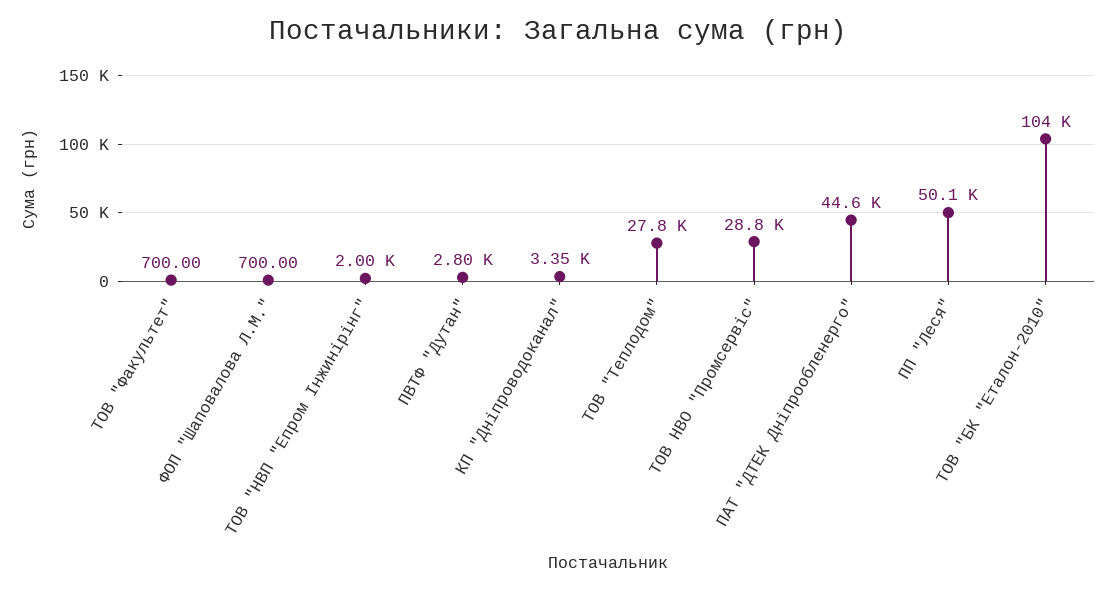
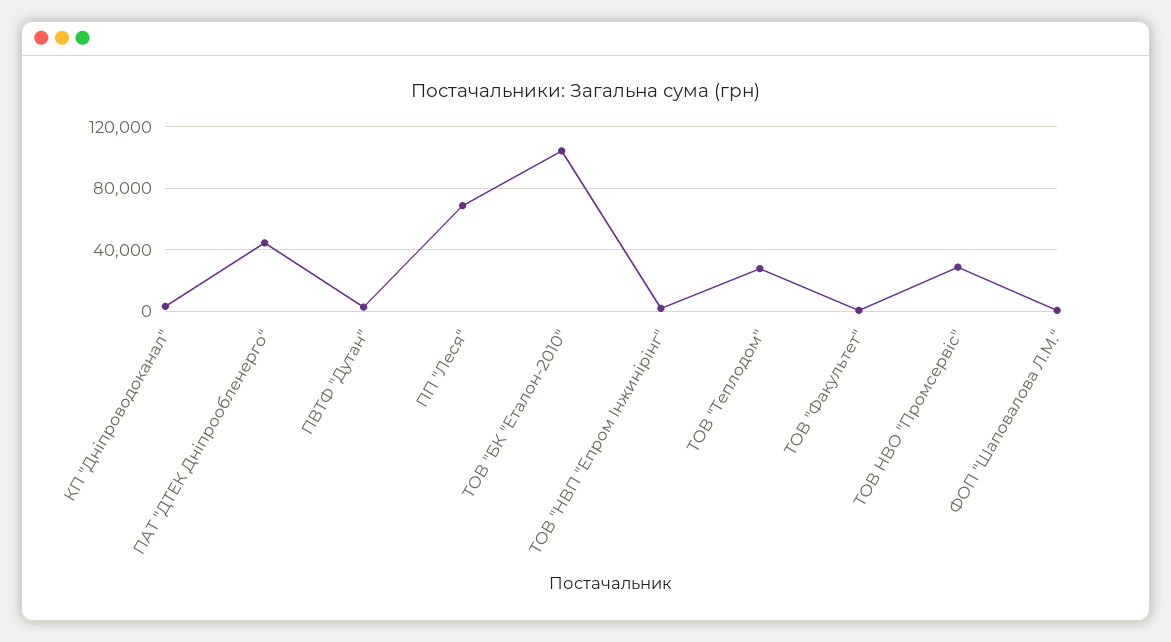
ПП "Леся": 50100 -> 70000

